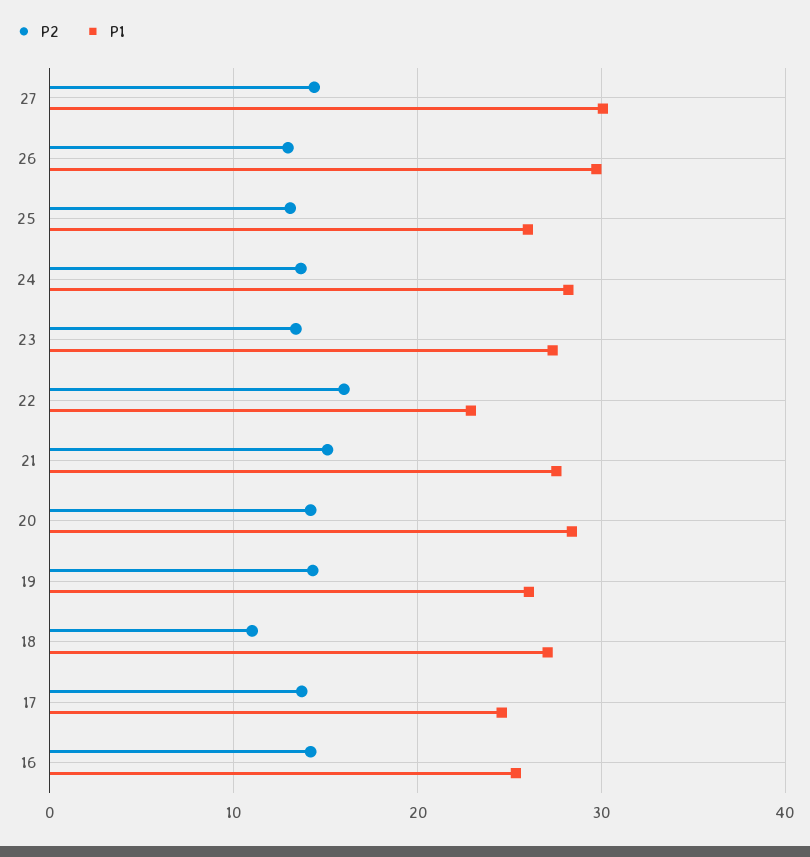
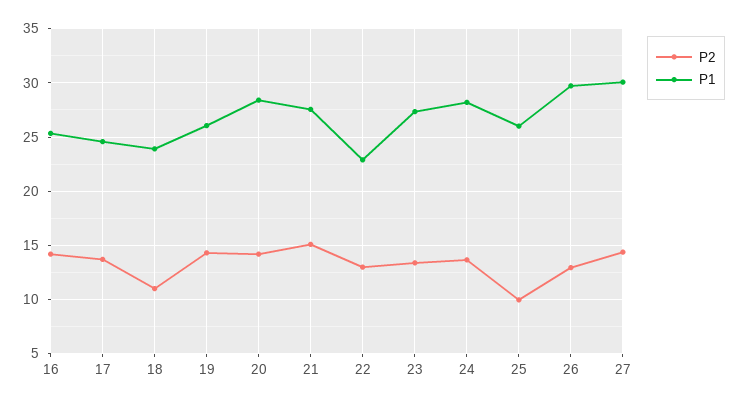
P2, 25: 13 -> 10
P2, 22: 16 -> 13
P1, 18: 27 -> 24

